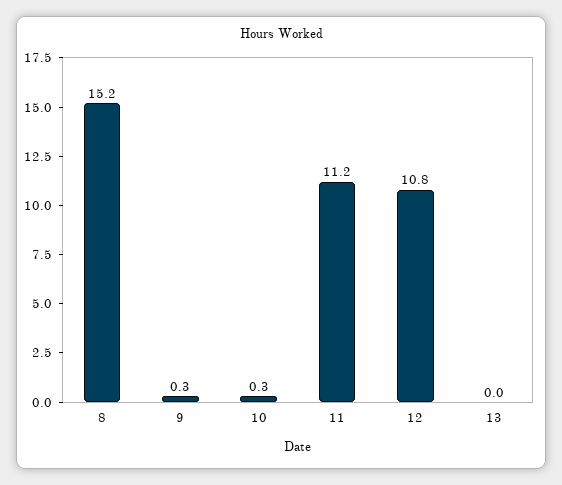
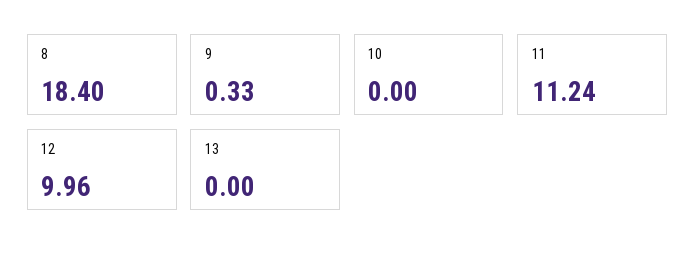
8: 15.2 -> 18.4
10: 0.3 -> 0
12: 10.8 -> 9.96

